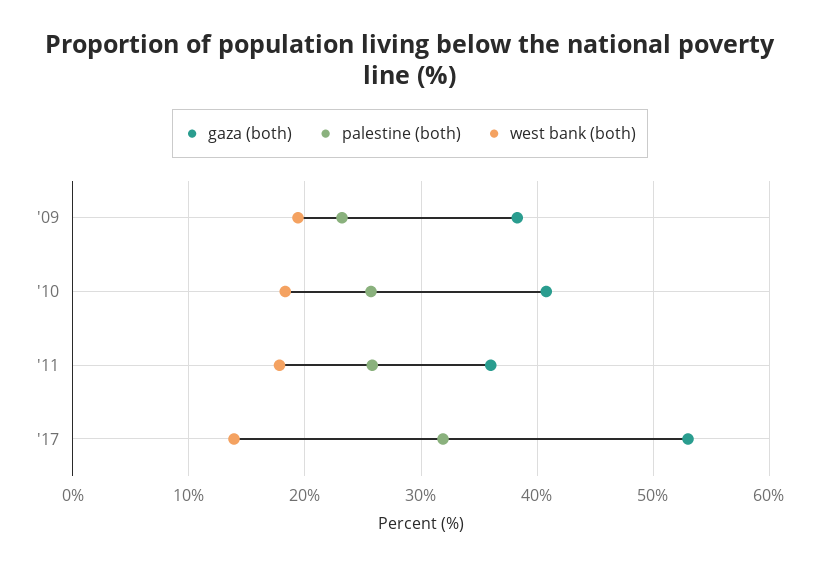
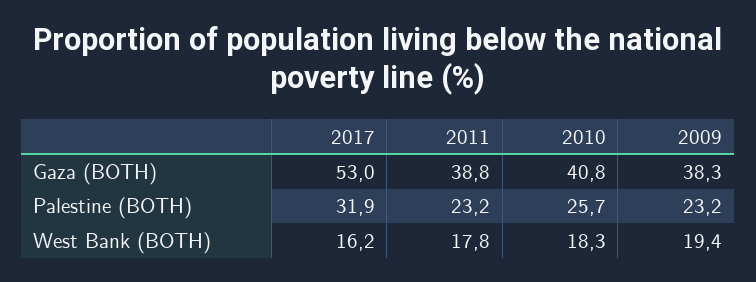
gaza (both), '11: 36 -> 38.8
palestine (both), '11: 26 -> 23.2
west bank (both), '17: 14 -> 16.2

